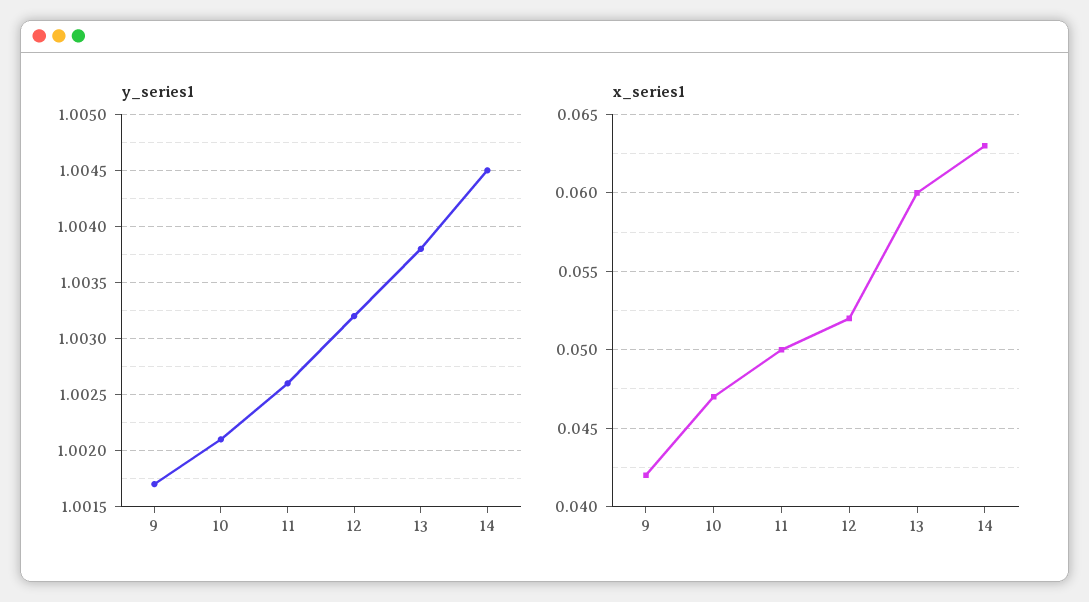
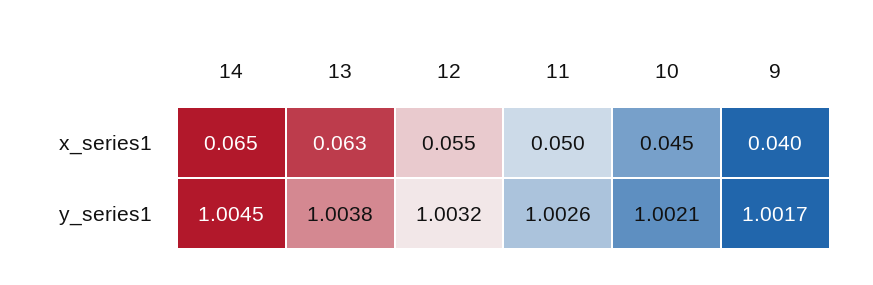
x_series1, 9: 0.042 -> 0.04
x_series1, 10: 0.047 -> 0.045
x_series1, 12: 0.052 -> 0.055
x_series1, 13: 0.06 -> 0.063
x_series1, 14: 0.063 -> 0.065

